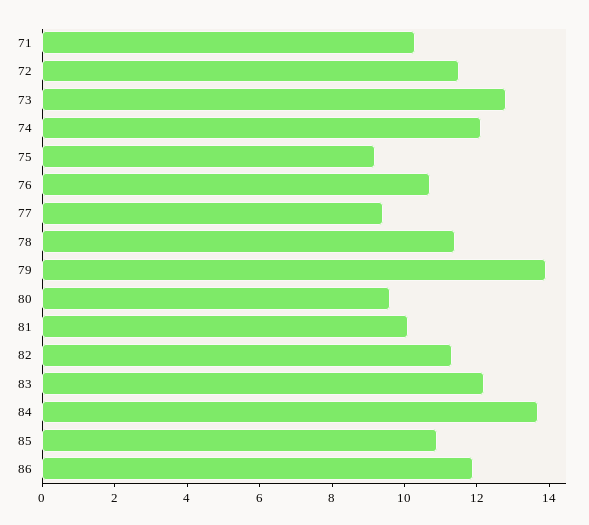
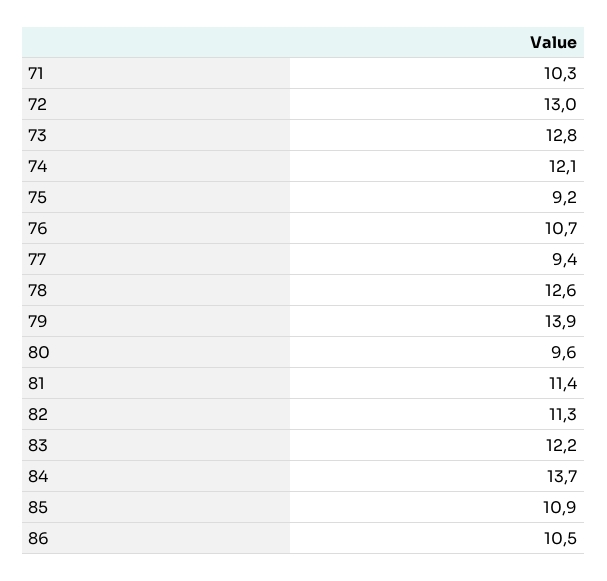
72: 11.5 -> 13
78: 11.5 -> 12.6
81: 10 -> 11.4
86: 12 -> 10.5

